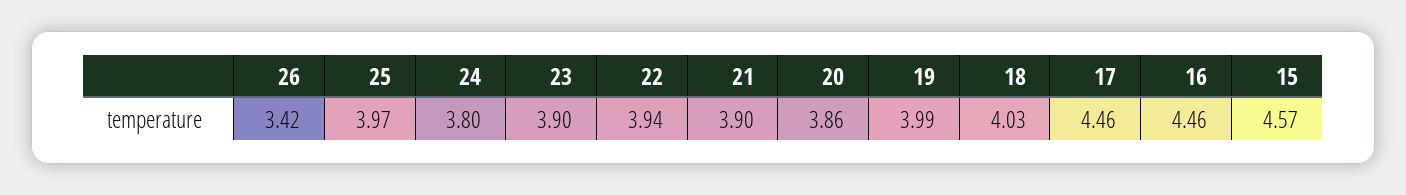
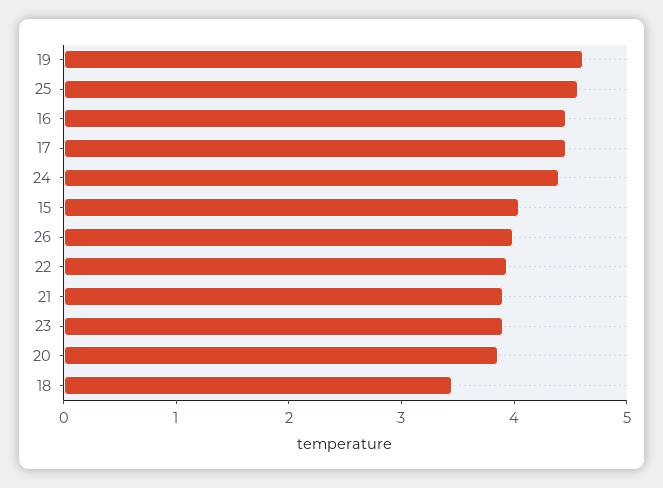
26: 3.42 -> 4
25: 3.97 -> 4.6
24: 3.8 -> 4.4
19: 3.99 -> 4.6
18: 4.03 -> 3.4
15: 4.57 -> 4

